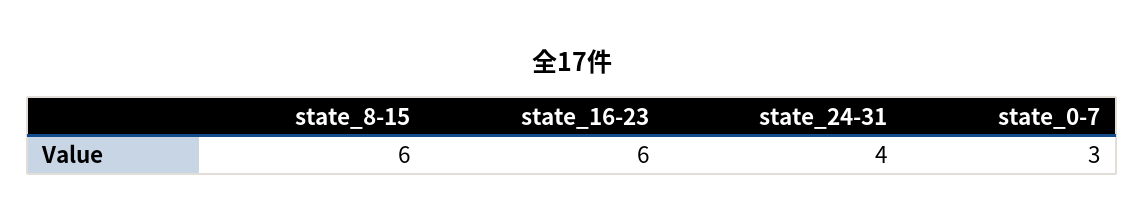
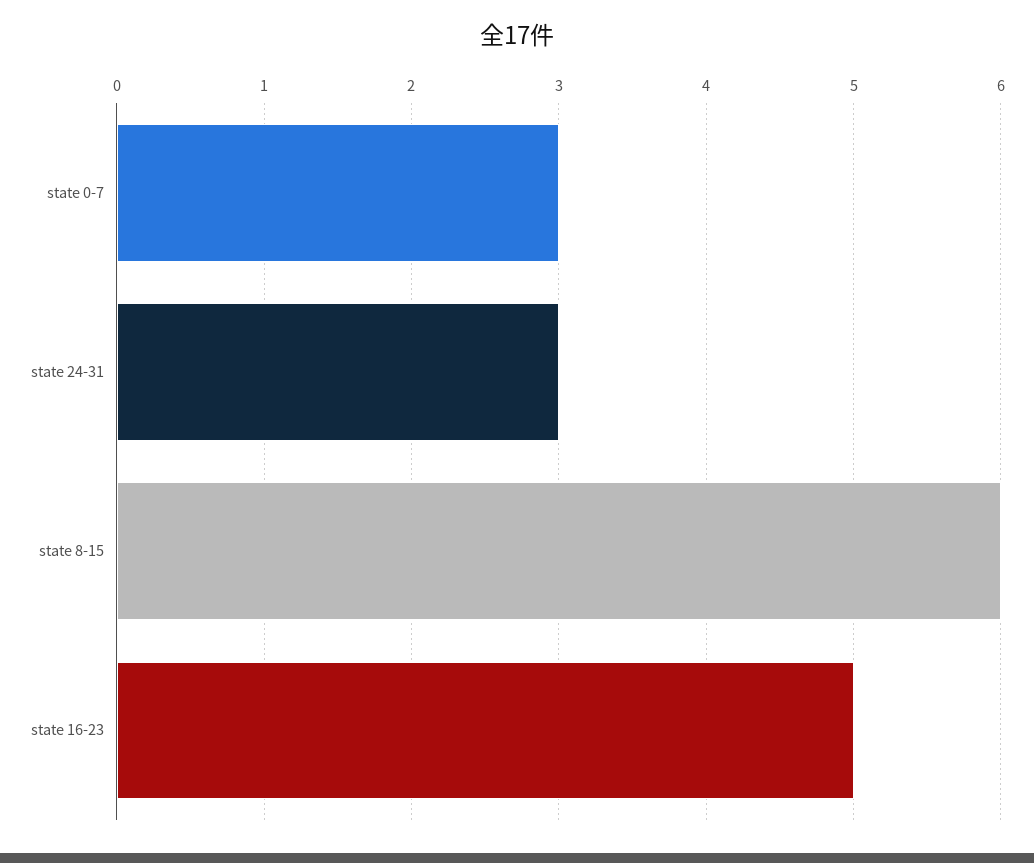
state_16-23: 6 -> 5
state_24-31: 4 -> 3

